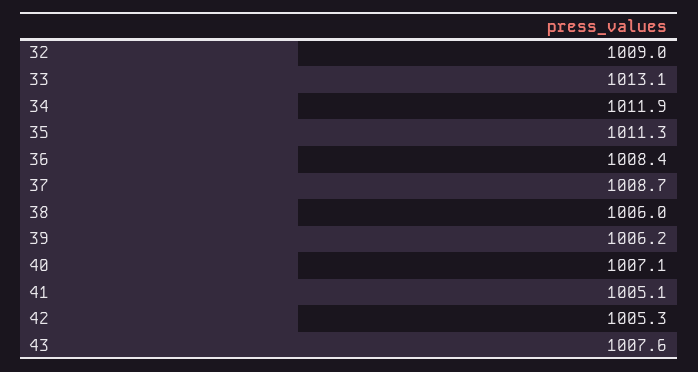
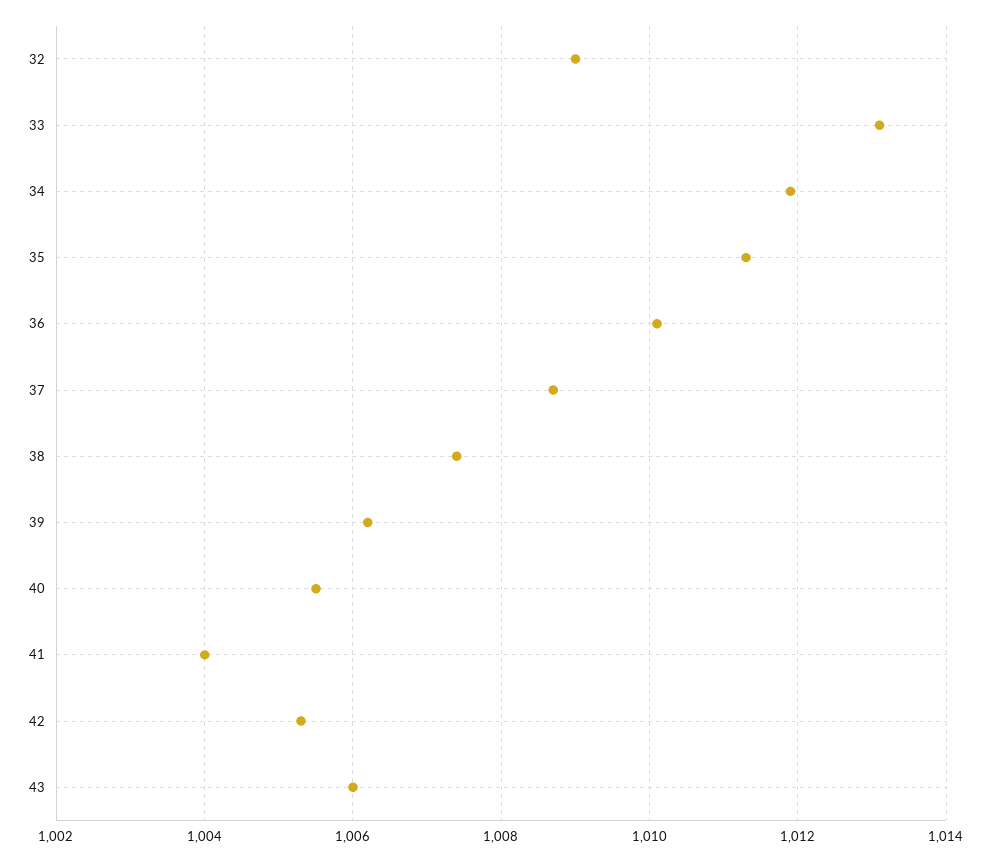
36: 1008.4 -> 1010
38: 1006 -> 1007.5
40: 1007.1 -> 1005.5
41: 1005.1 -> 1004
43: 1007.6 -> 1006

